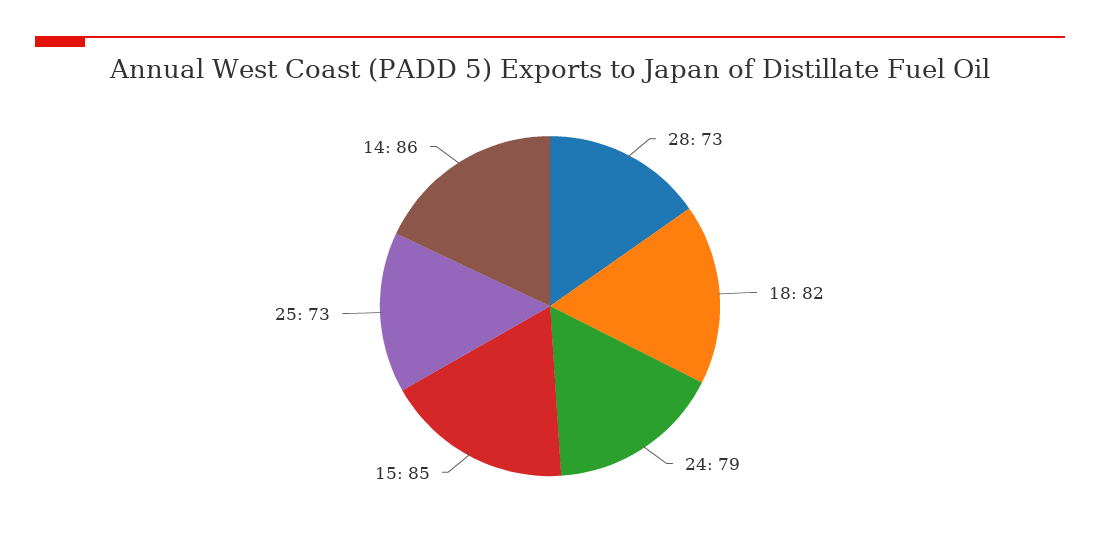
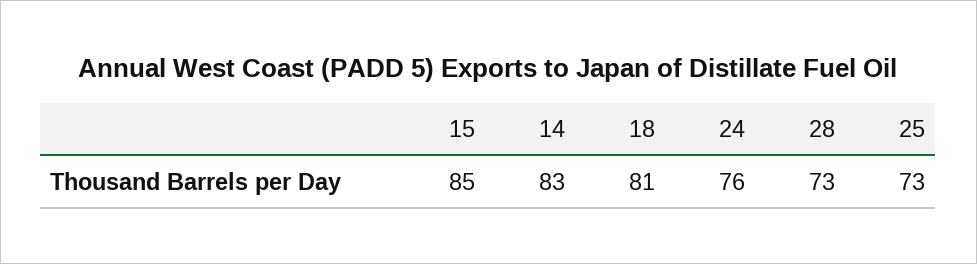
18: 82 -> 81
24: 79 -> 76
14: 86 -> 83

